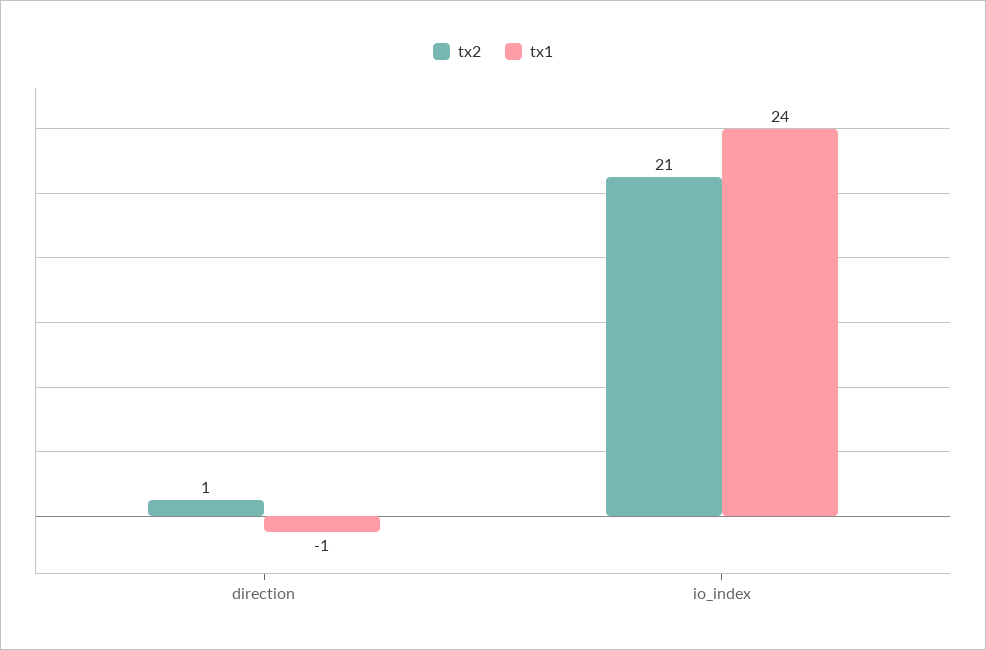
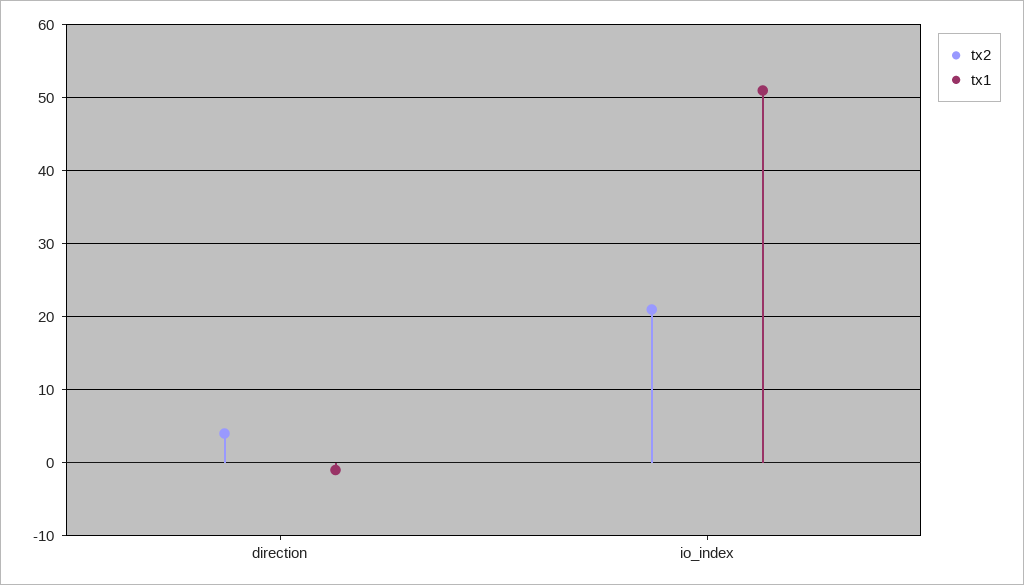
tx2, direction: 1 -> 4
tx1, io_index: 24 -> 51

